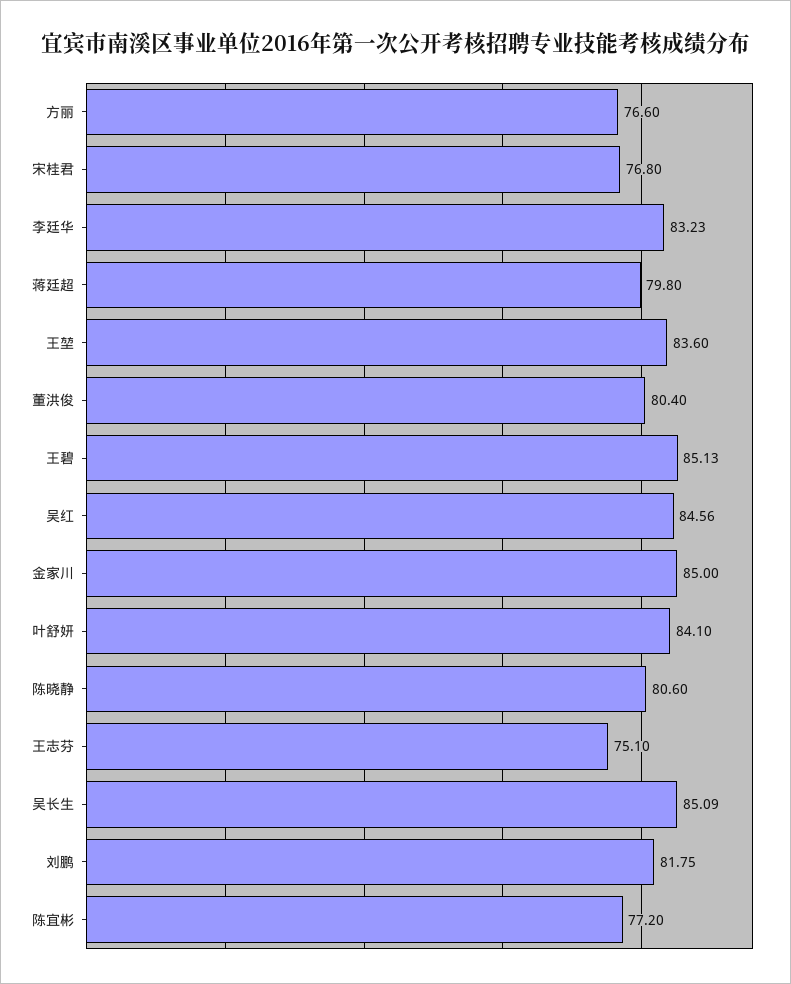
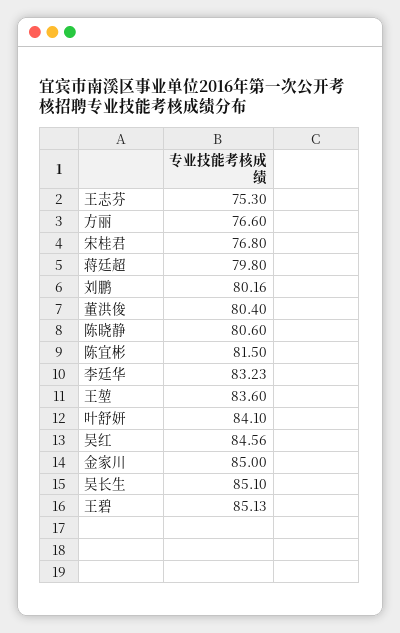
王志芬: 75.1 -> 75.3
吴长生: 85.09 -> 85.1
刘鹏: 81.75 -> 80.16
陈宜彬: 77.2 -> 81.5

